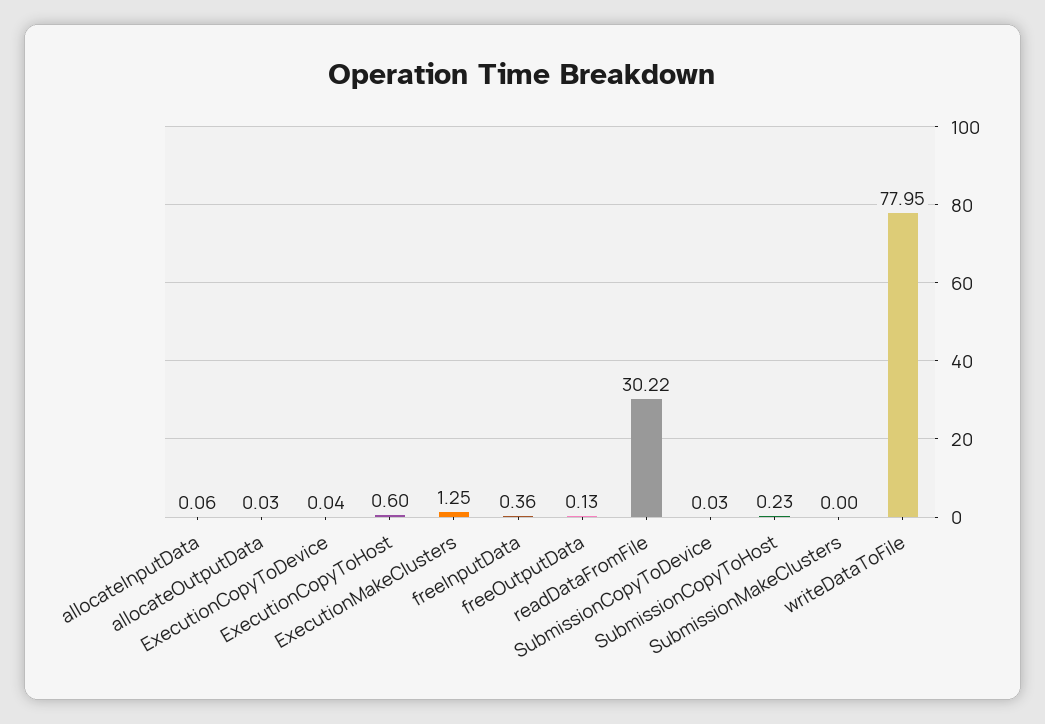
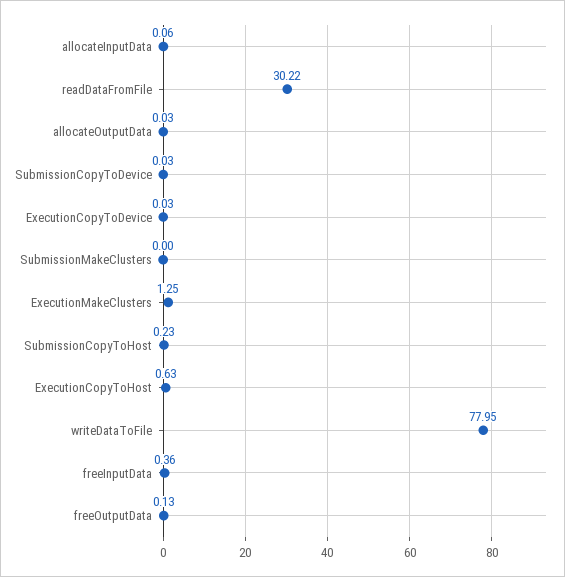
ExecutionCopyToDevice: 0.04 -> 0.03
ExecutionCopyToHost: 0.6 -> 0.63

